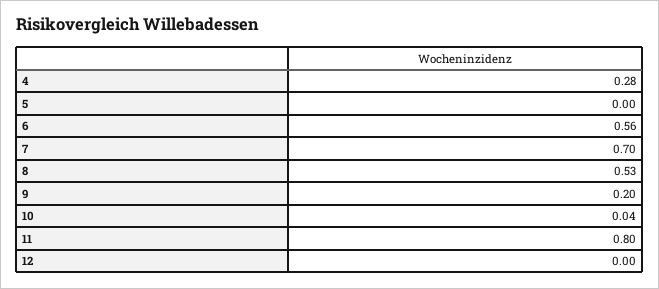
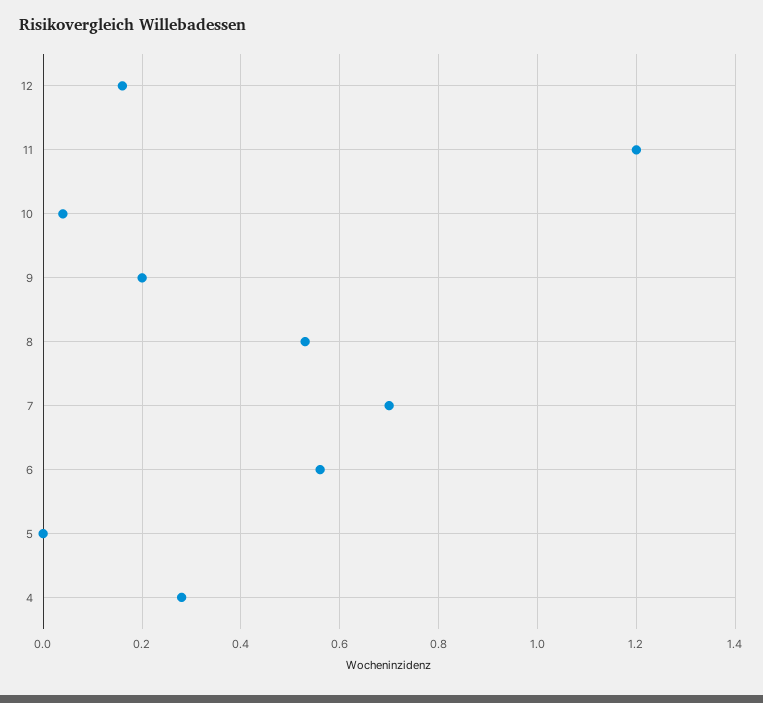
11: 0.8 -> 1.2
12: 0 -> 0.15

